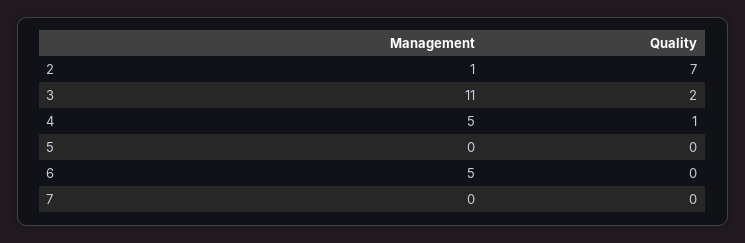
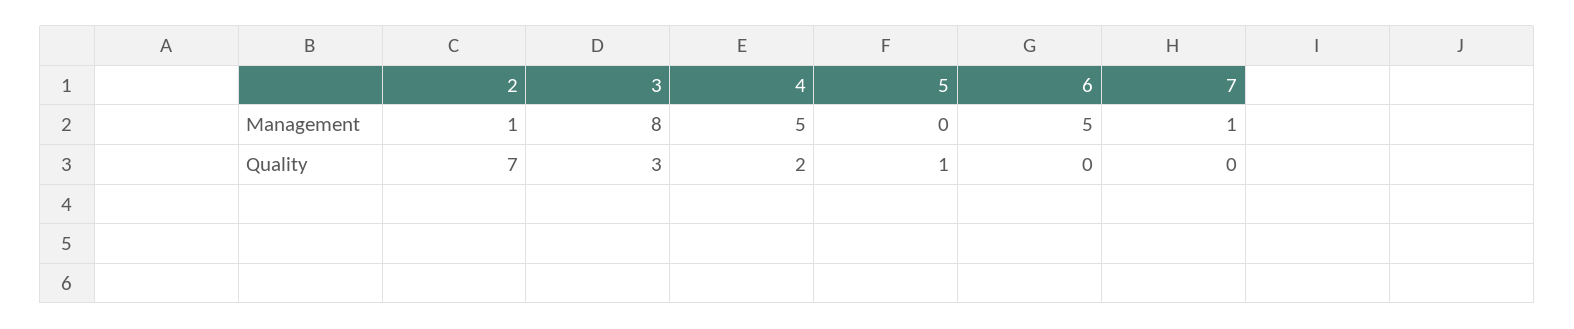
Management, 3: 11 -> 8
Quality, 3: 2 -> 3
Quality, 4: 1 -> 2
Quality, 5: 0 -> 1
Management, 7: 0 -> 1

